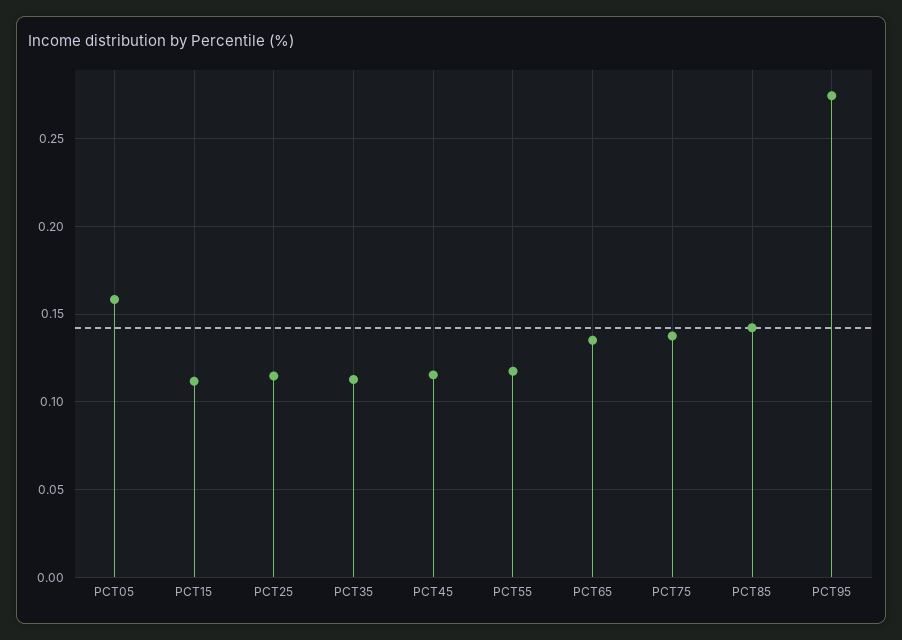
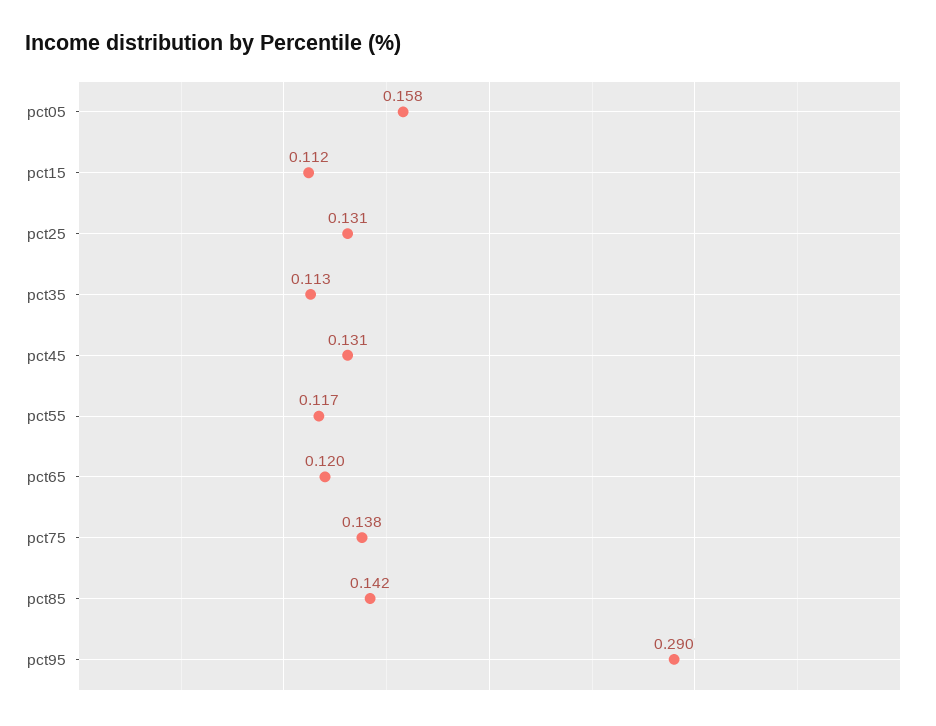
PCT25: 0.115 -> 0.131
PCT45: 0.115 -> 0.131
PCT65: 0.135 -> 0.12
PCT95: 0.275 -> 0.29

